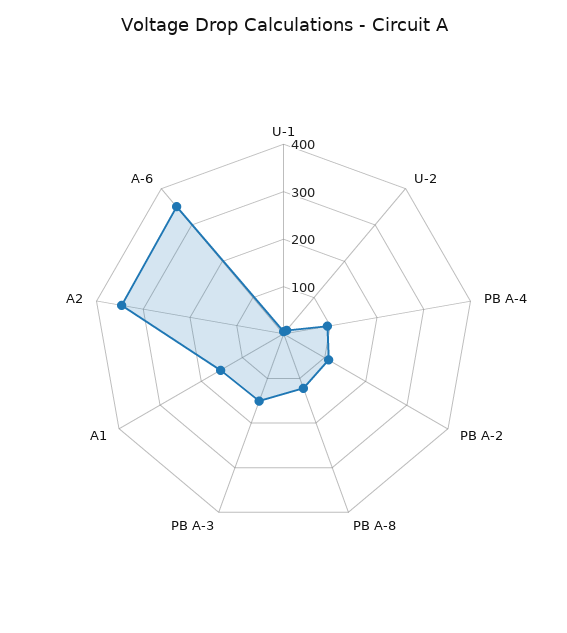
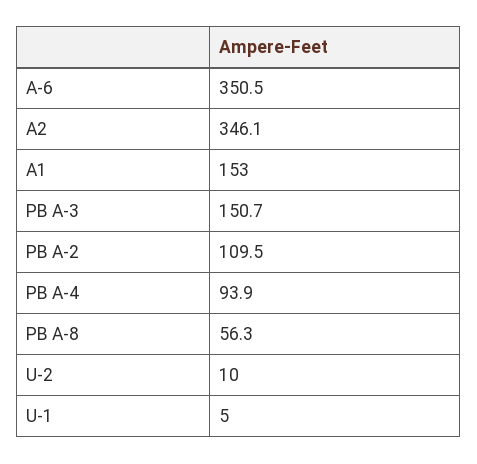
PB A-8: 120 -> 56.3

